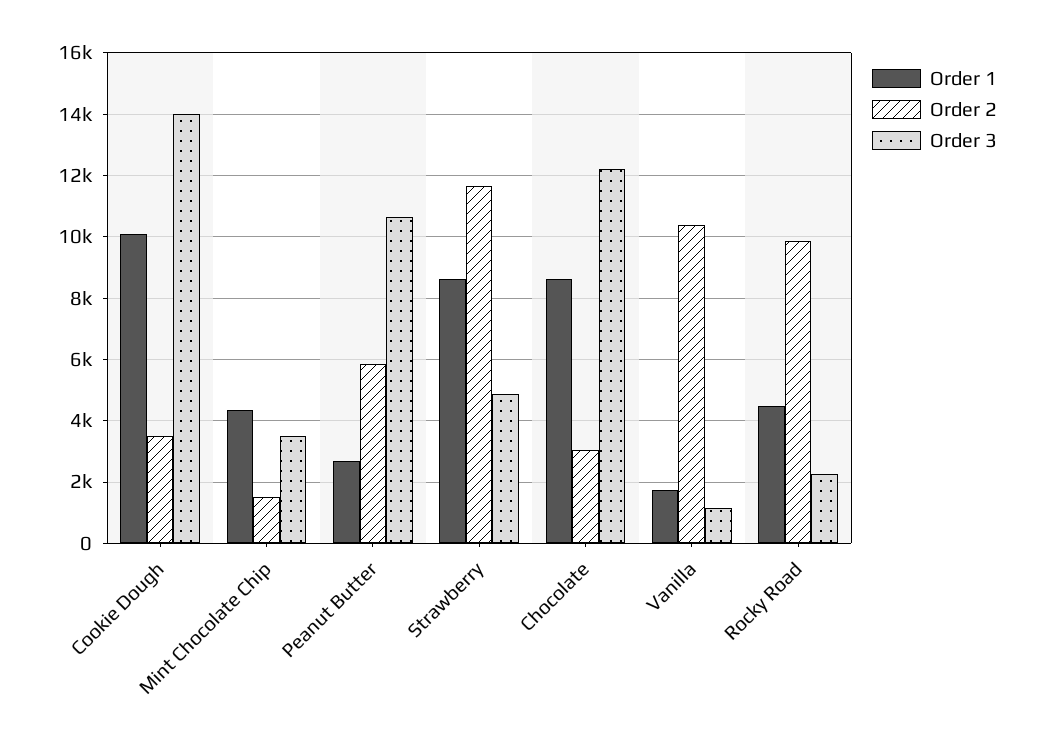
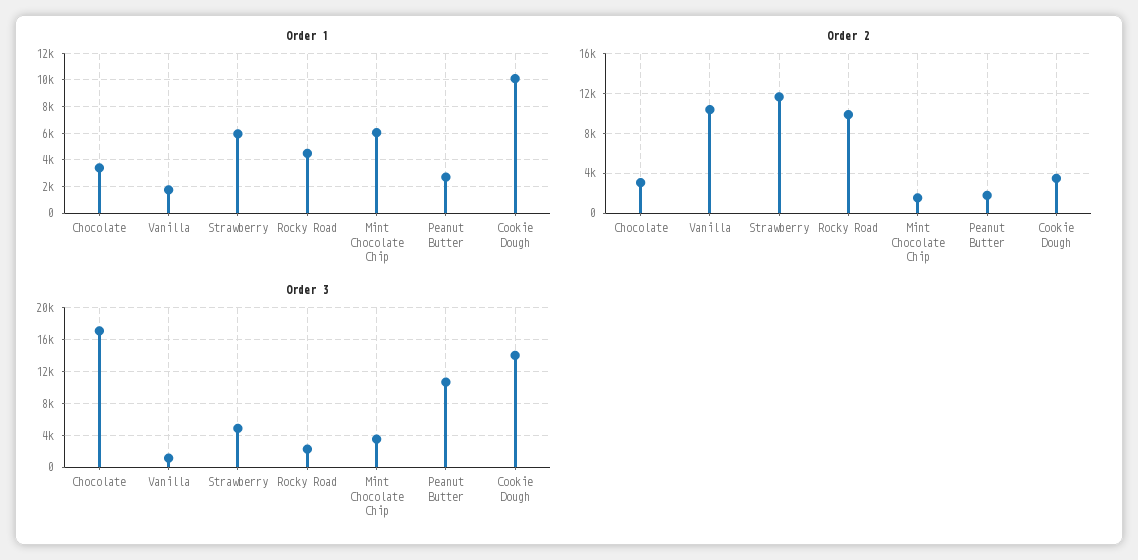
Order 1, Mint Chocolate Chip: 4400 -> 6000
Order 2, Peanut Butter: 5800 -> 2000
Order 1, Strawberry: 8600 -> 6000
Order 1, Chocolate: 8600 -> 3500
Order 3, Chocolate: 12200 -> 17000

